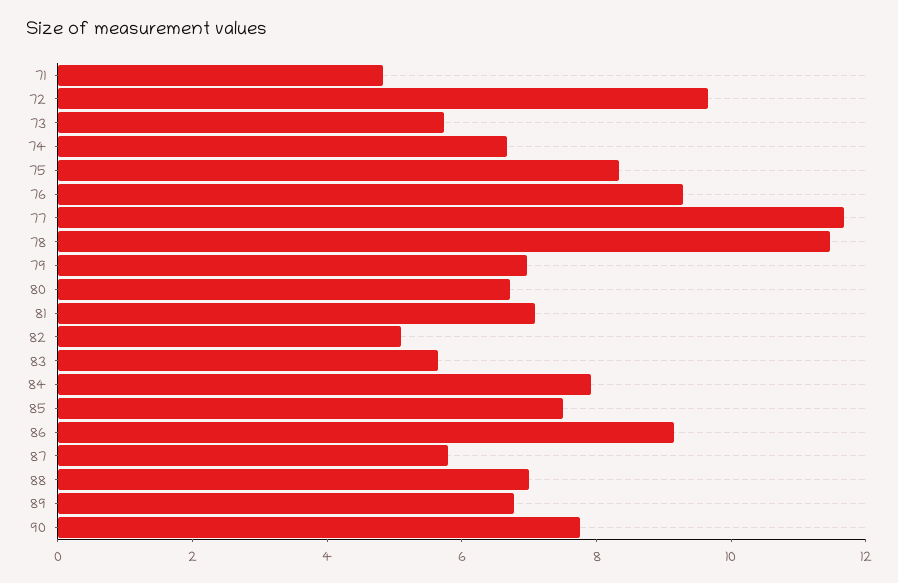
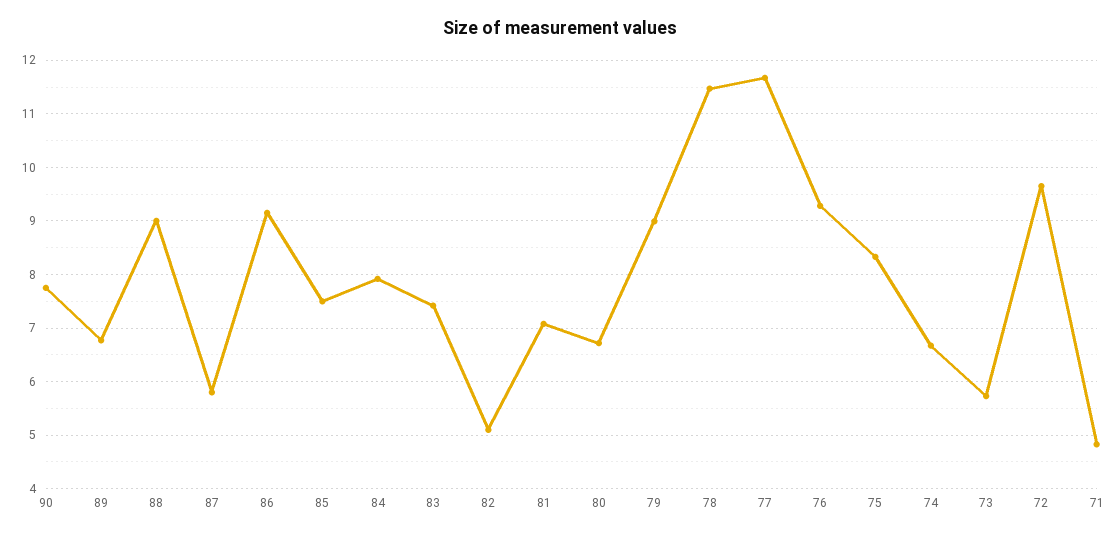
79: 7 -> 9
83: 5.5 -> 7.4
88: 7 -> 9

